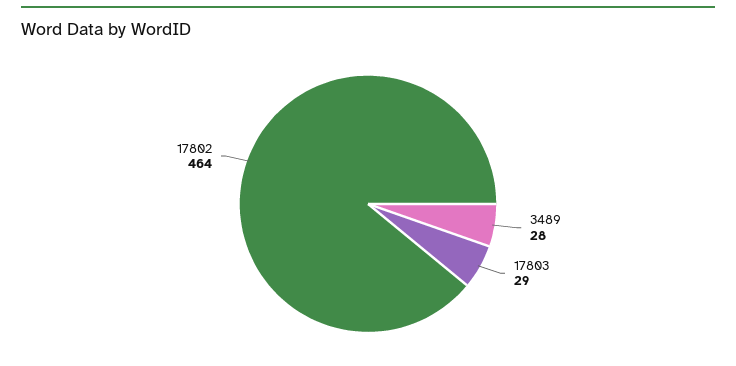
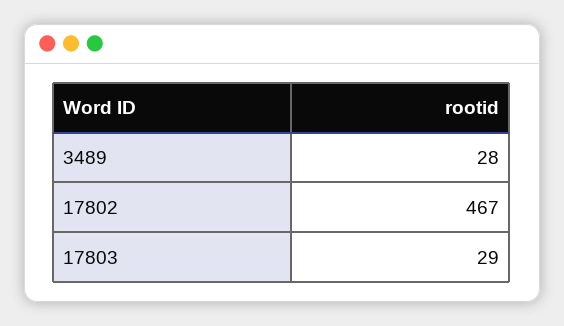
17802: 464 -> 467

